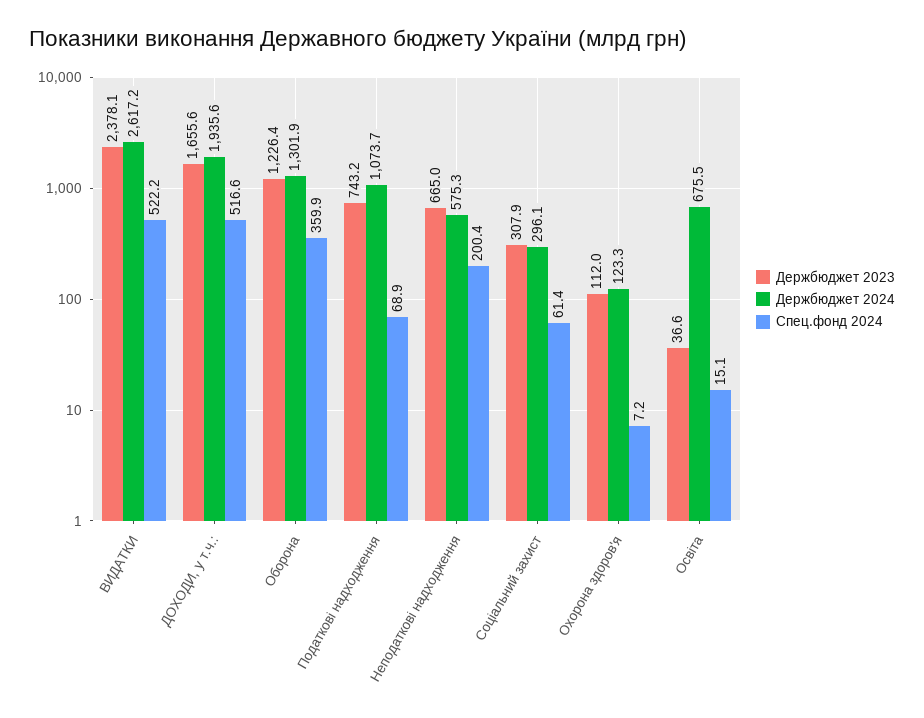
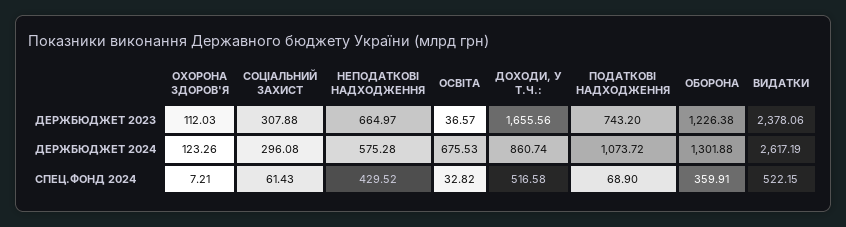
Держбюджет 2024, ДОХОДИ, у т.ч.:: 1935.6 -> 860.74
Спец.фонд 2024, Неподаткові надходження: 200.4 -> 429.52
Спец.фонд 2024, Освіта: 15.1 -> 32.82

